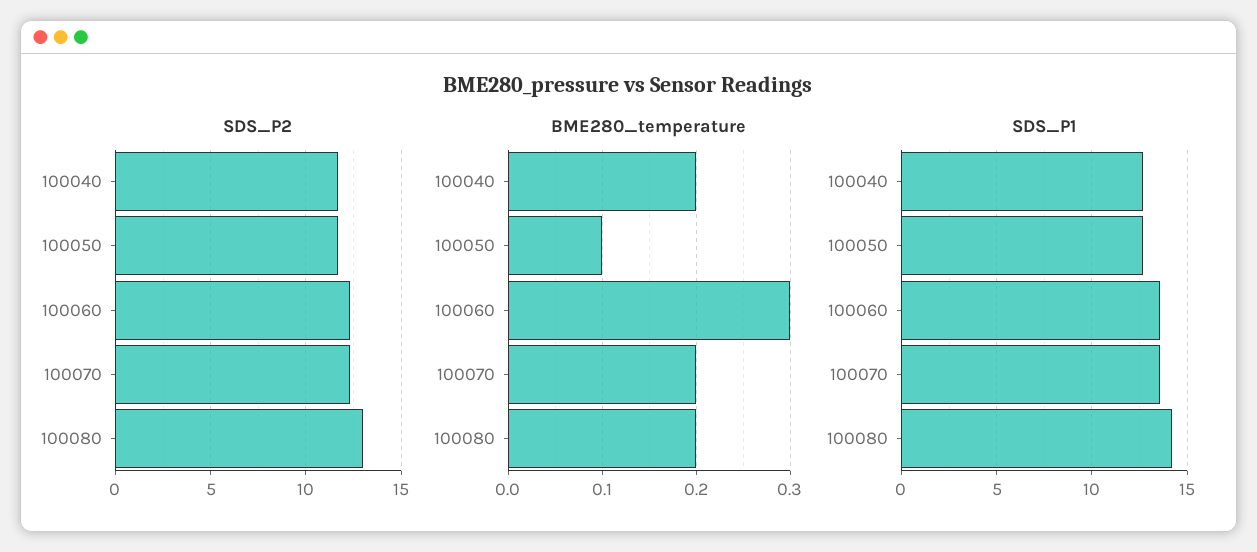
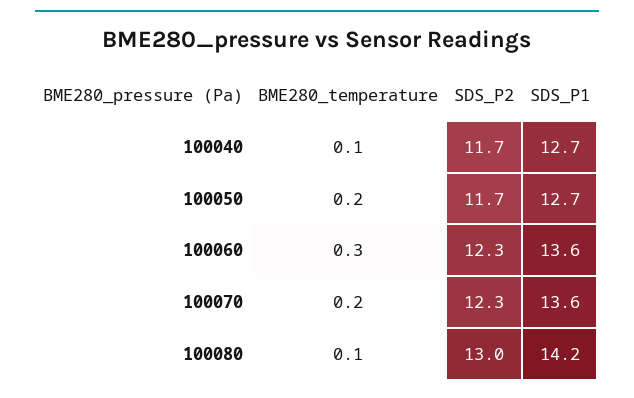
BME280_temperature, 100040: 0.2 -> 0.1
BME280_temperature, 100050: 0.1 -> 0.2
BME280_temperature, 100080: 0.2 -> 0.1

